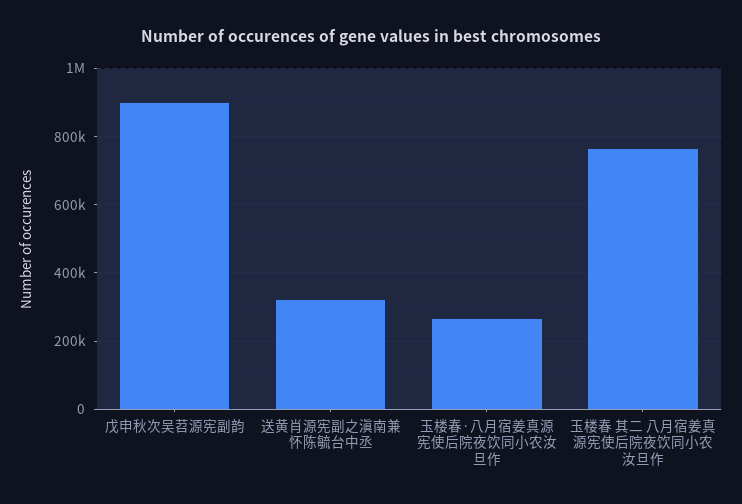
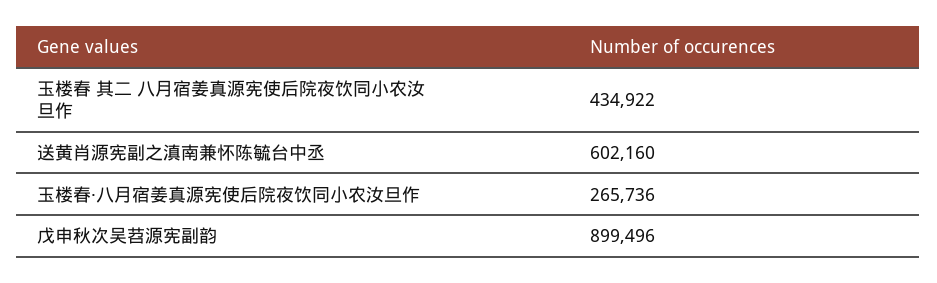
送黄肖源宪副之滇南兼怀陈毓台中丞: 320000 -> 602160
玉楼春 其二 八月宿姜真源宪使后院夜饮同小农汝旦作: 760000 -> 434922

